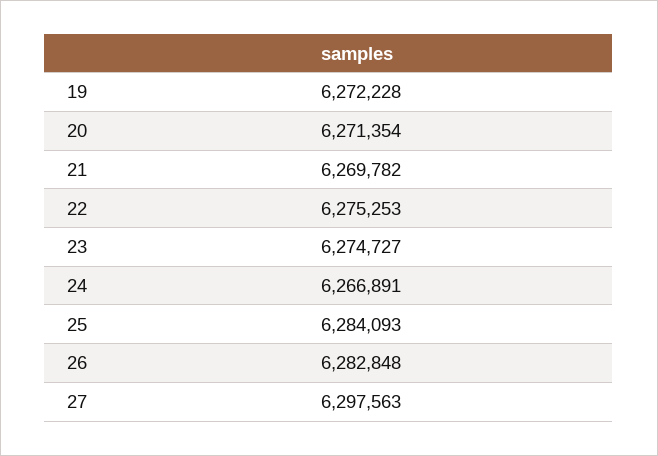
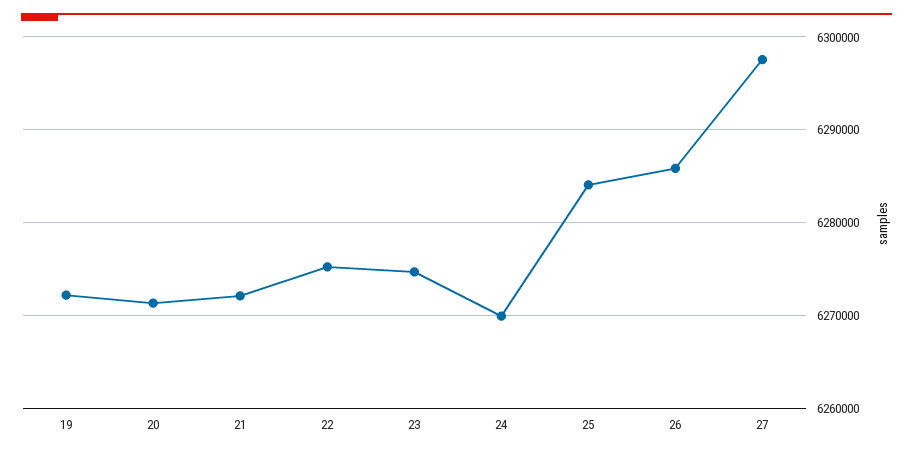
21: 6269782 -> 6272000
24: 6266891 -> 6270000
26: 6282848 -> 6286000

